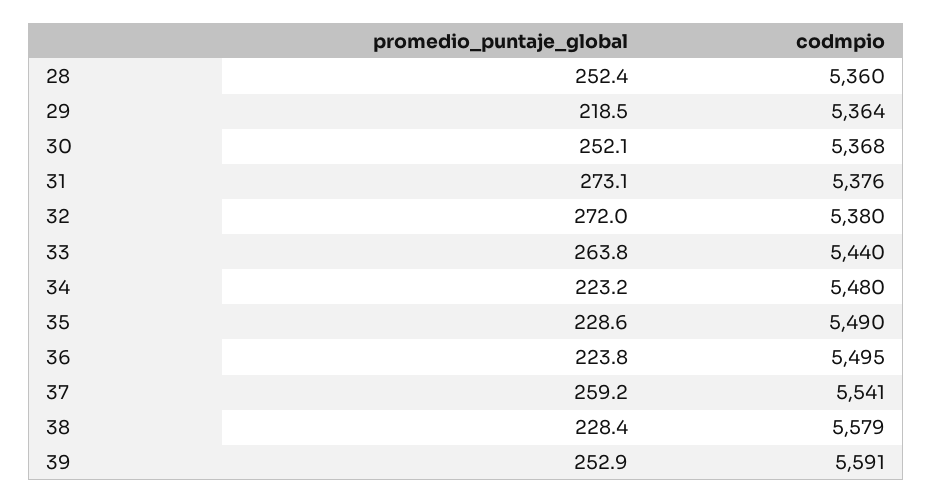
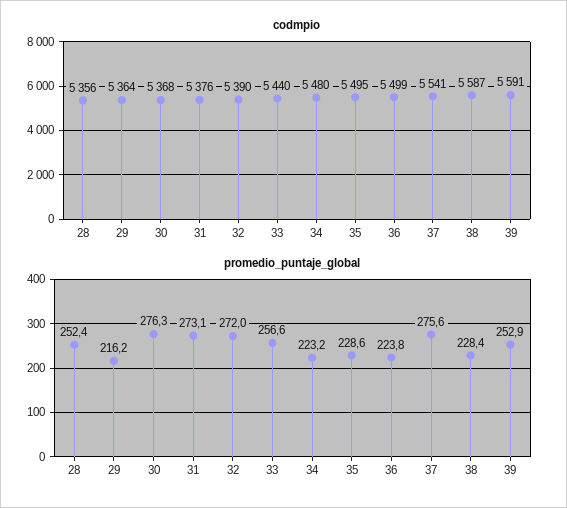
codmpio, 28: 5360 -> 5356
promedio_puntaje_global, 29: 218.5 -> 216.2
promedio_puntaje_global, 30: 252.1 -> 276.3
codmpio, 32: 5380 -> 5390
promedio_puntaje_global, 33: 263.8 -> 256.6
codmpio, 35: 5490 -> 5495
codmpio, 36: 5495 -> 5499
promedio_puntaje_global, 37: 259.2 -> 275.6
codmpio, 38: 5579 -> 5587

